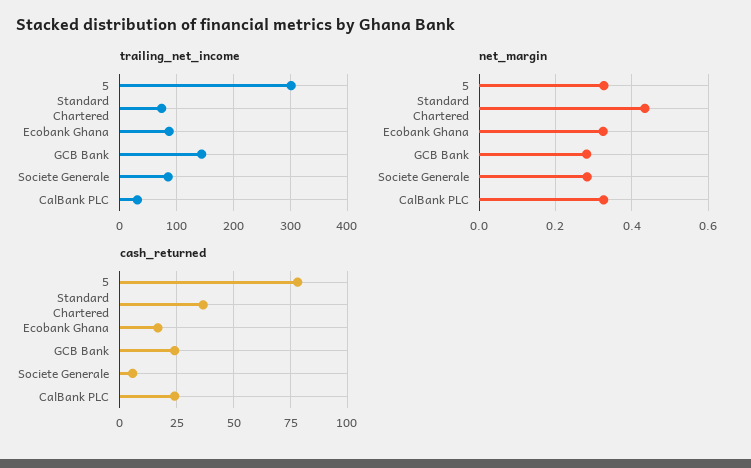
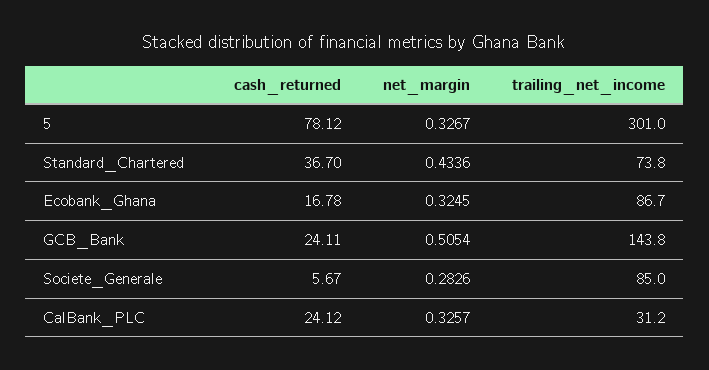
net_margin, GCB Bank: 0.28 -> 0.5054

